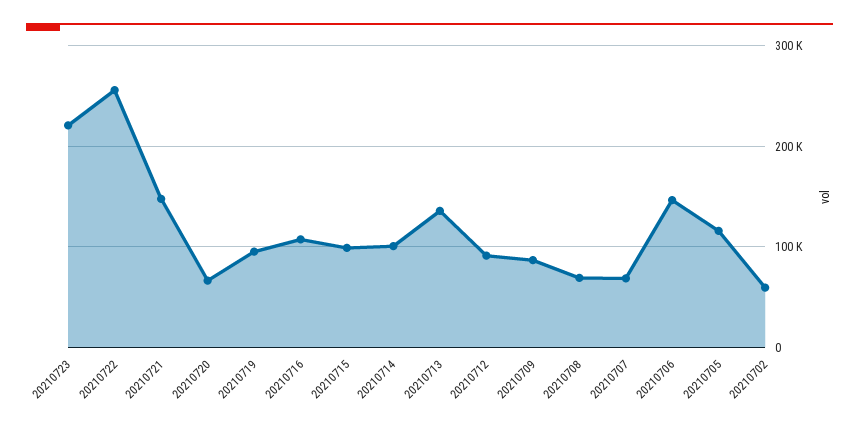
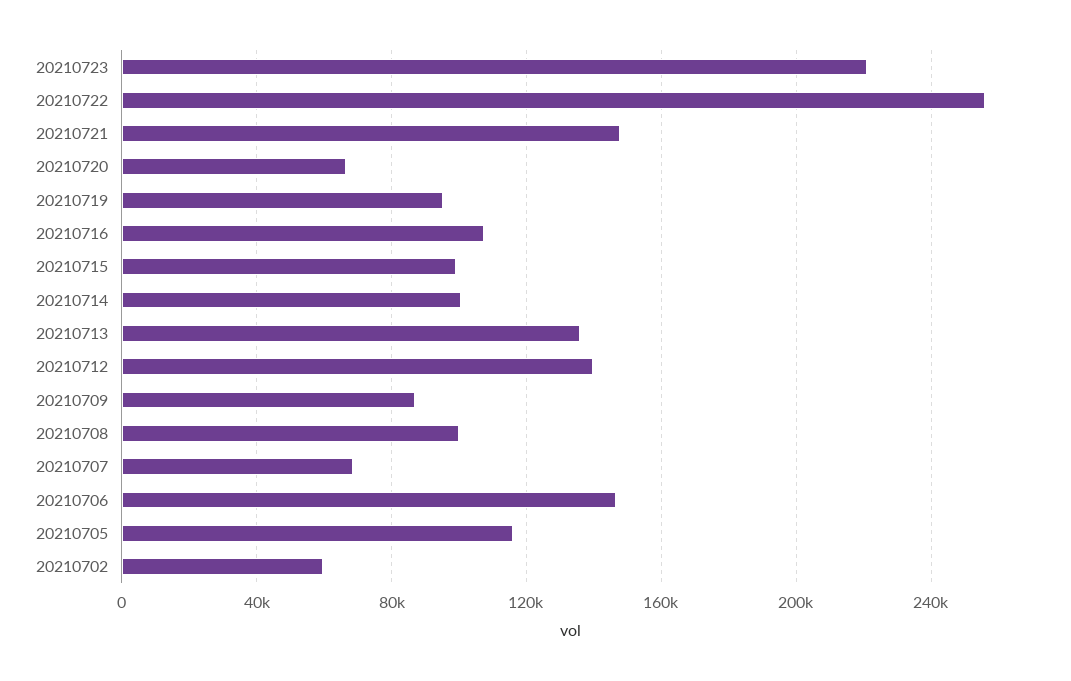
20210712: 90000 -> 140000
20210708: 70000 -> 100000

